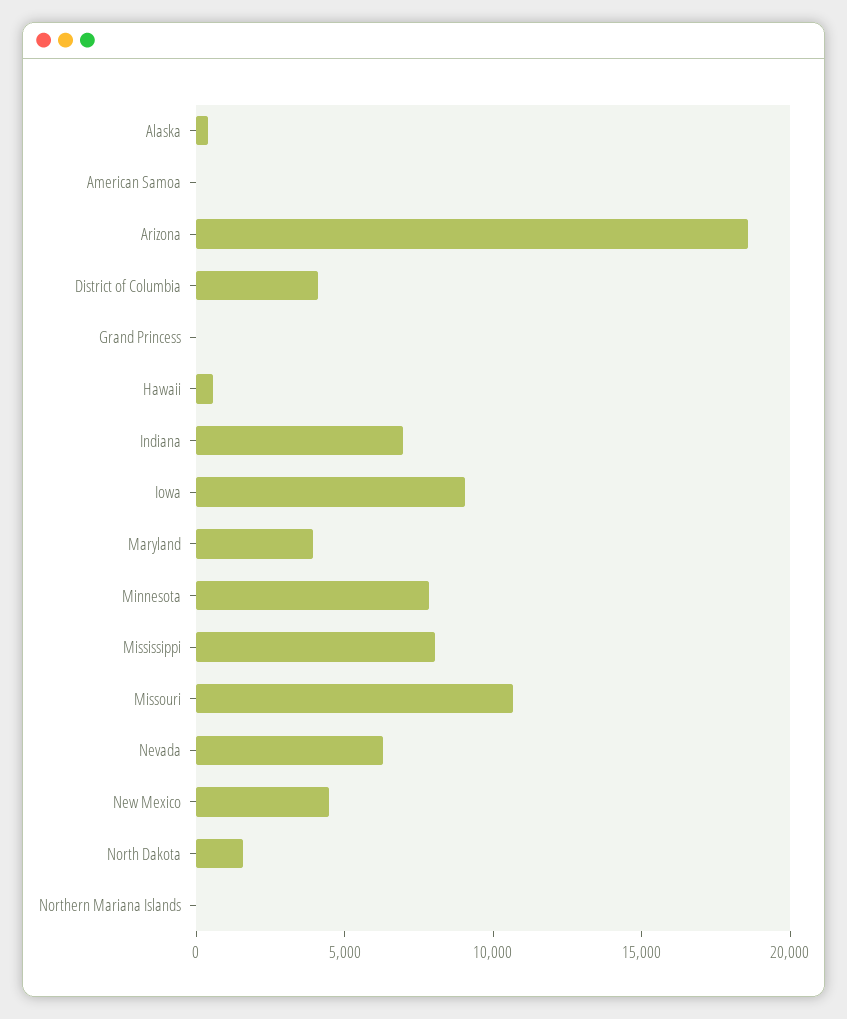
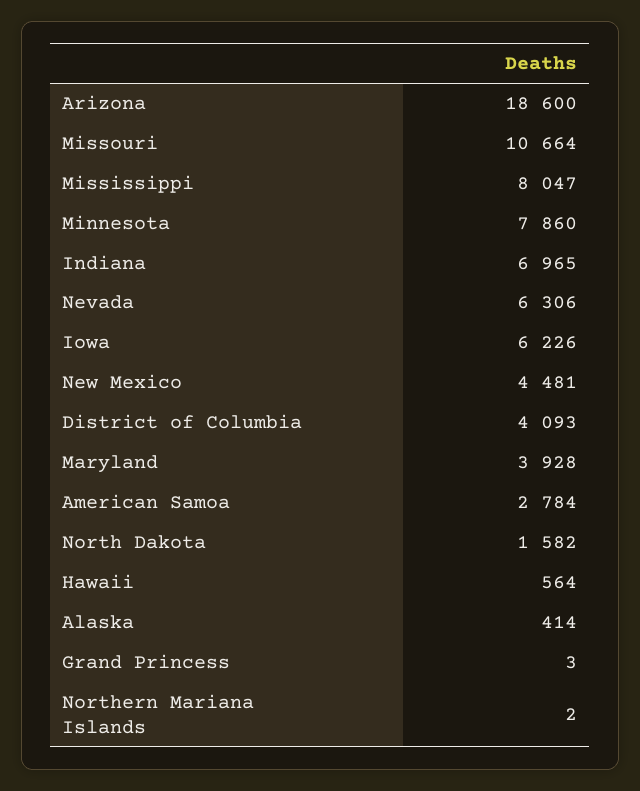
American Samoa: 0 -> 2784
Iowa: 9000 -> 6226

